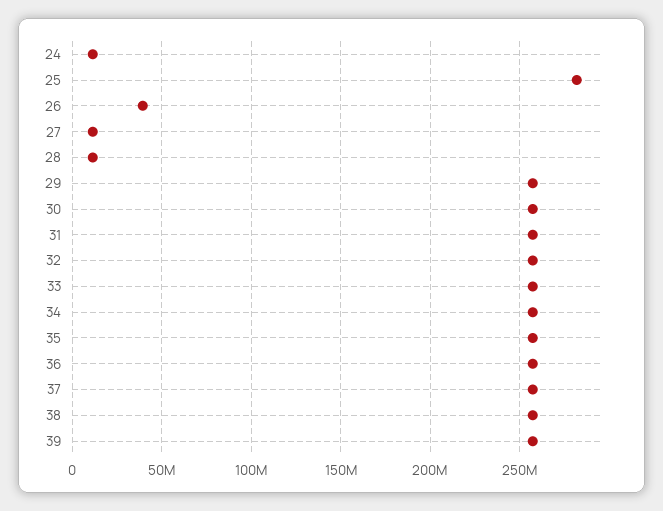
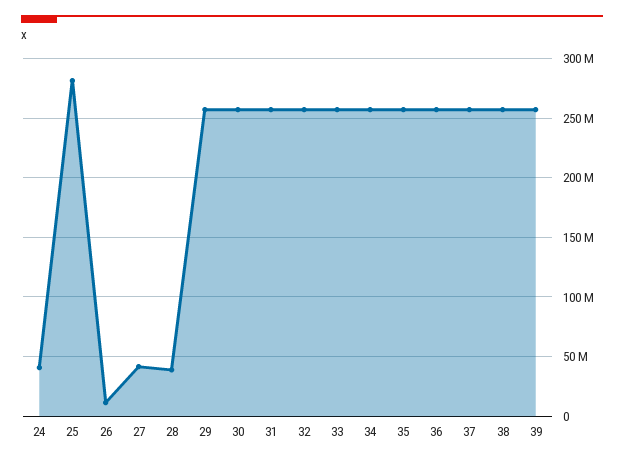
24: 10000000 -> 40000000
26: 40000000 -> 10000000
27: 10000000 -> 40000000
28: 10000000 -> 40000000

